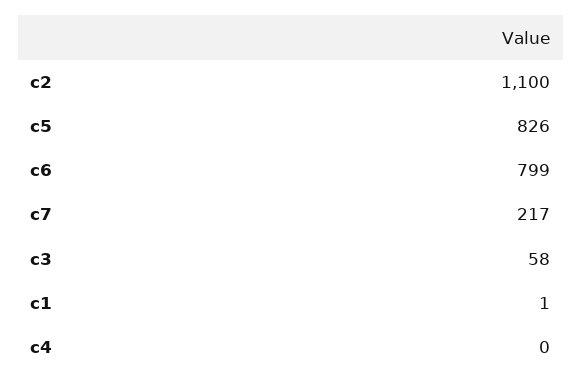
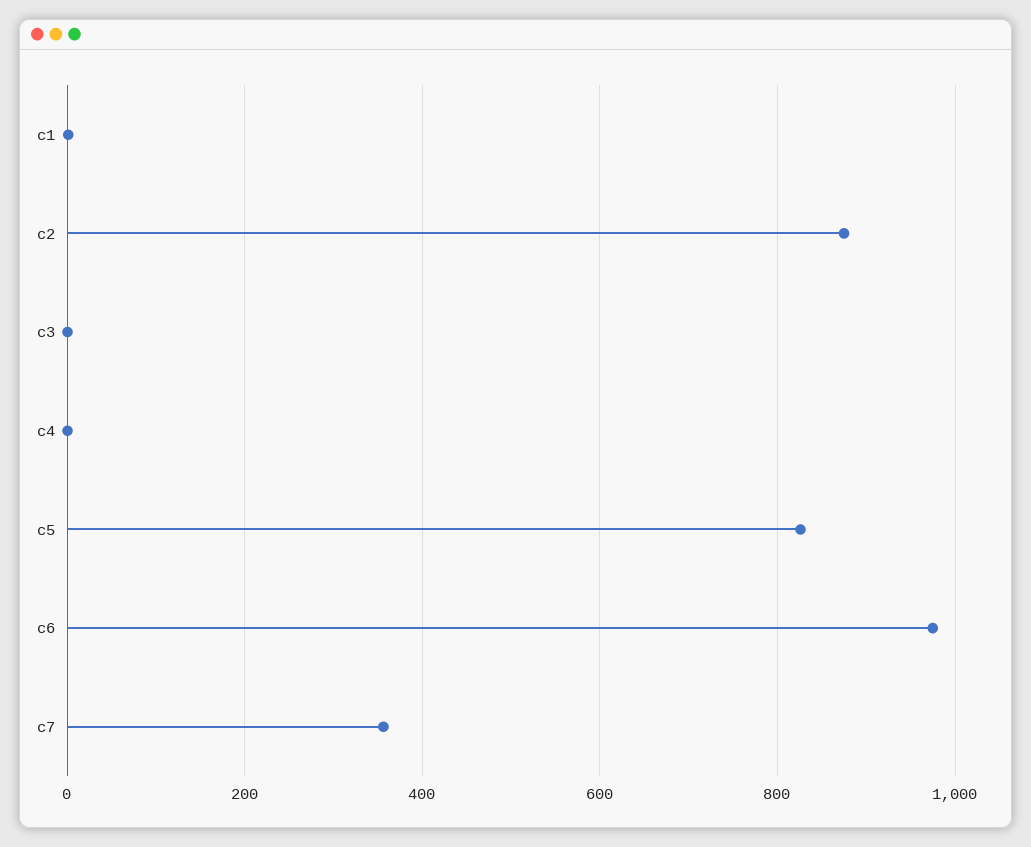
c2: 1100 -> 880
c6: 799 -> 980
c7: 217 -> 360
c3: 58 -> 0

